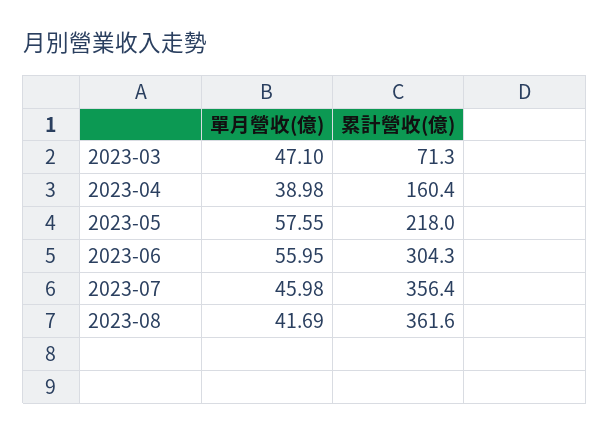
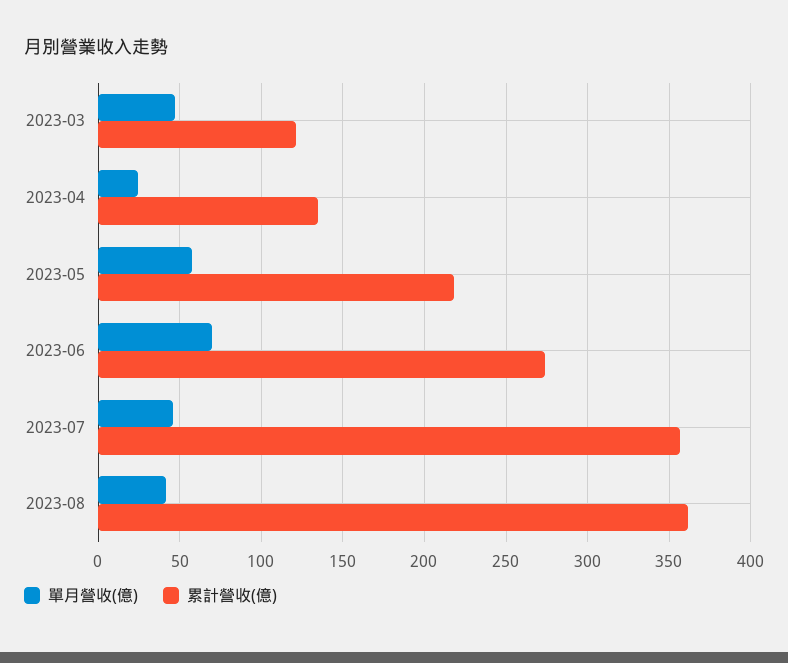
累計營收(億), 2023-03: 71.3 -> 120
單月營收(億), 2023-04: 38.98 -> 25
累計營收(億), 2023-04: 160.4 -> 135
單月營收(億), 2023-06: 55.95 -> 70
累計營收(億), 2023-06: 304.3 -> 275

